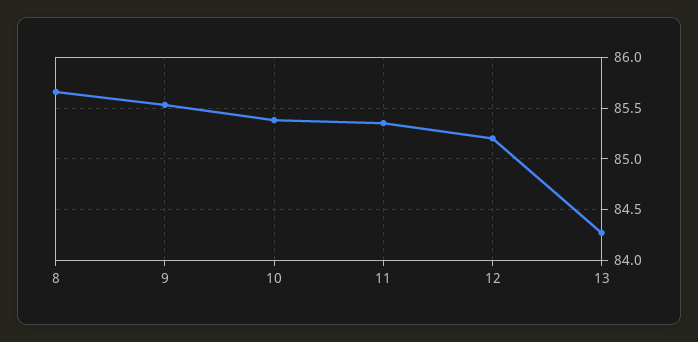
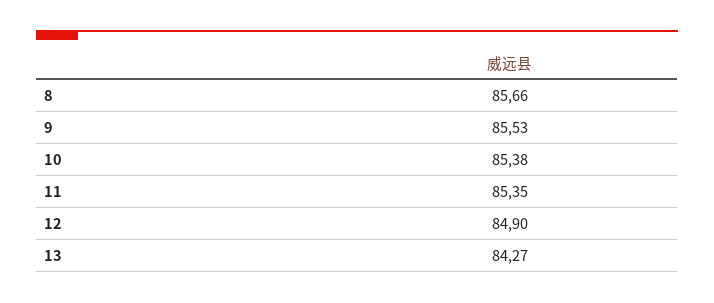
12: 85.2 -> 84.9

